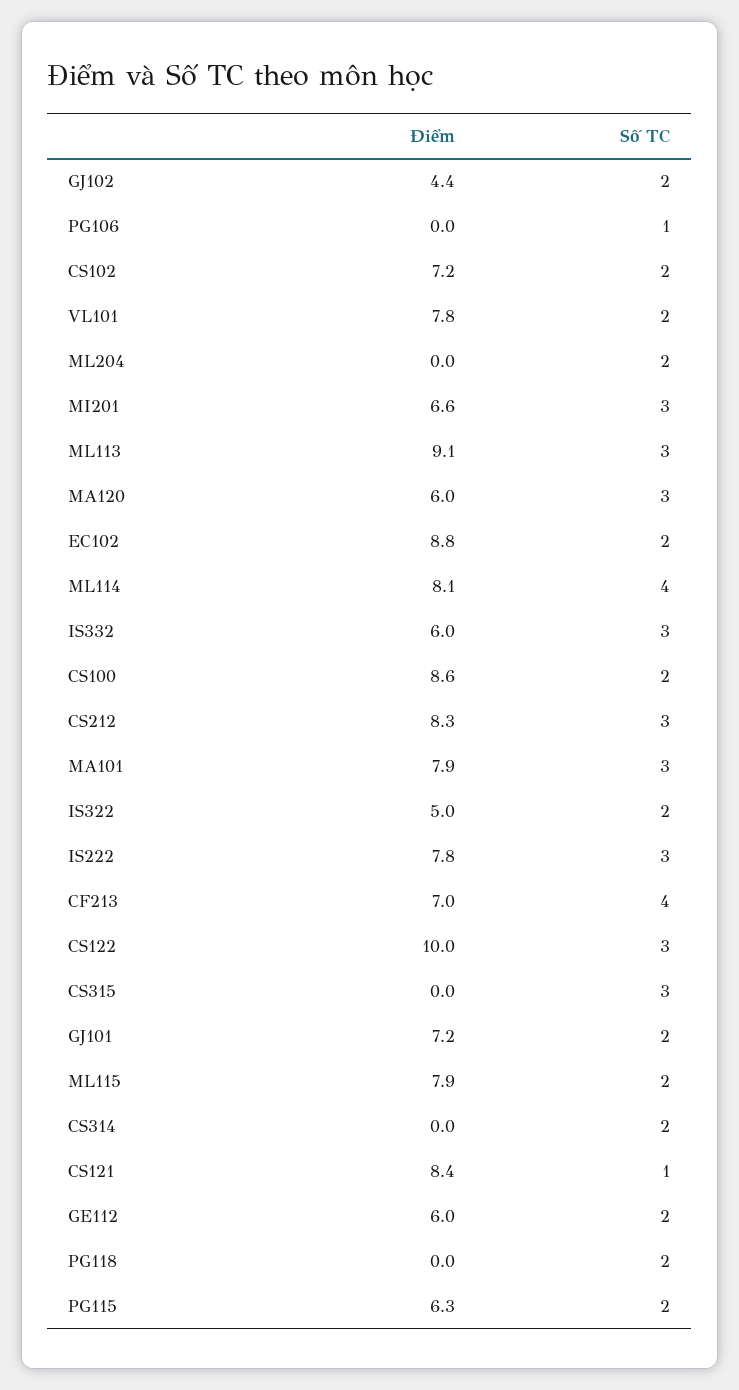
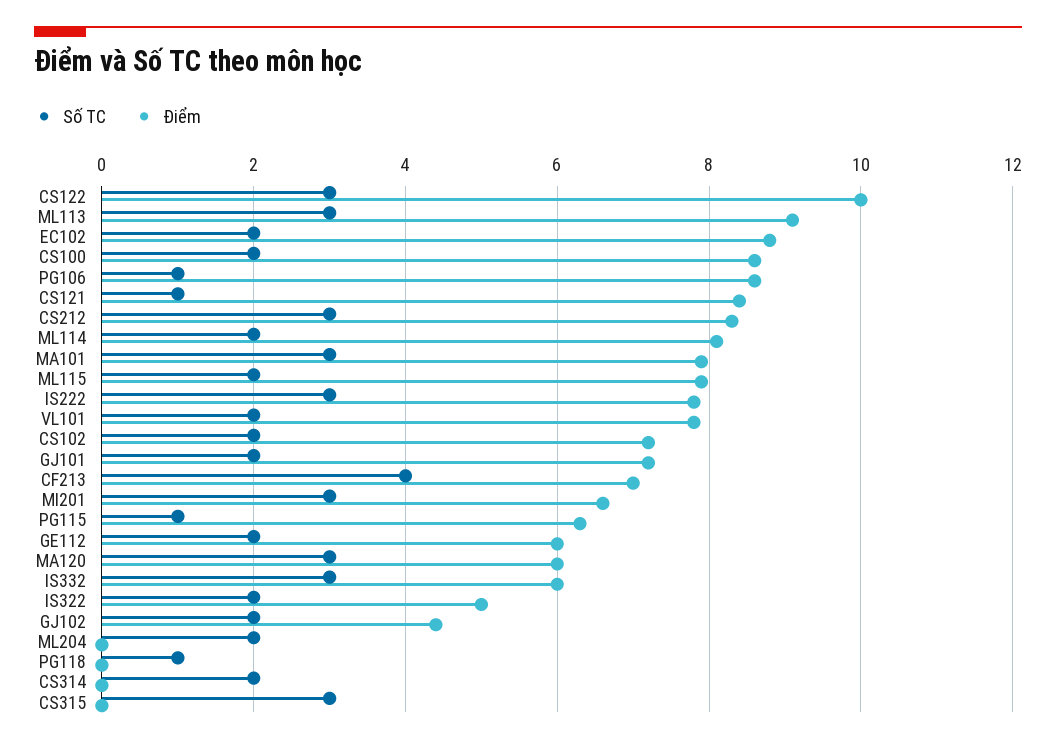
Điểm, PG106: 0 -> 8.5
Số TC, ML114: 4 -> 2
Số TC, PG118: 2 -> 1
Số TC, PG115: 2 -> 1

